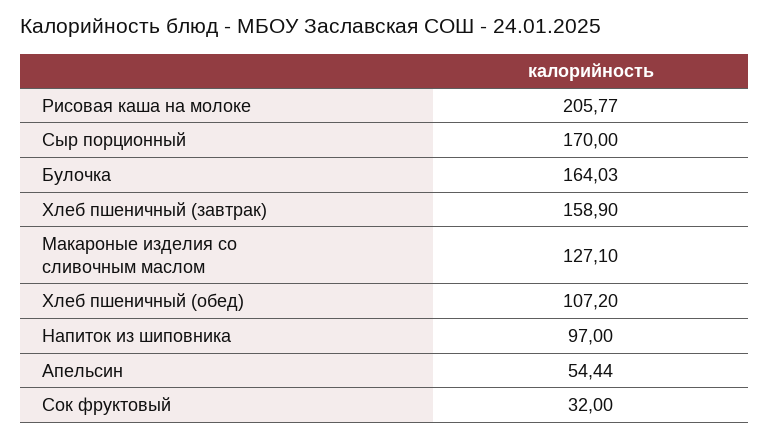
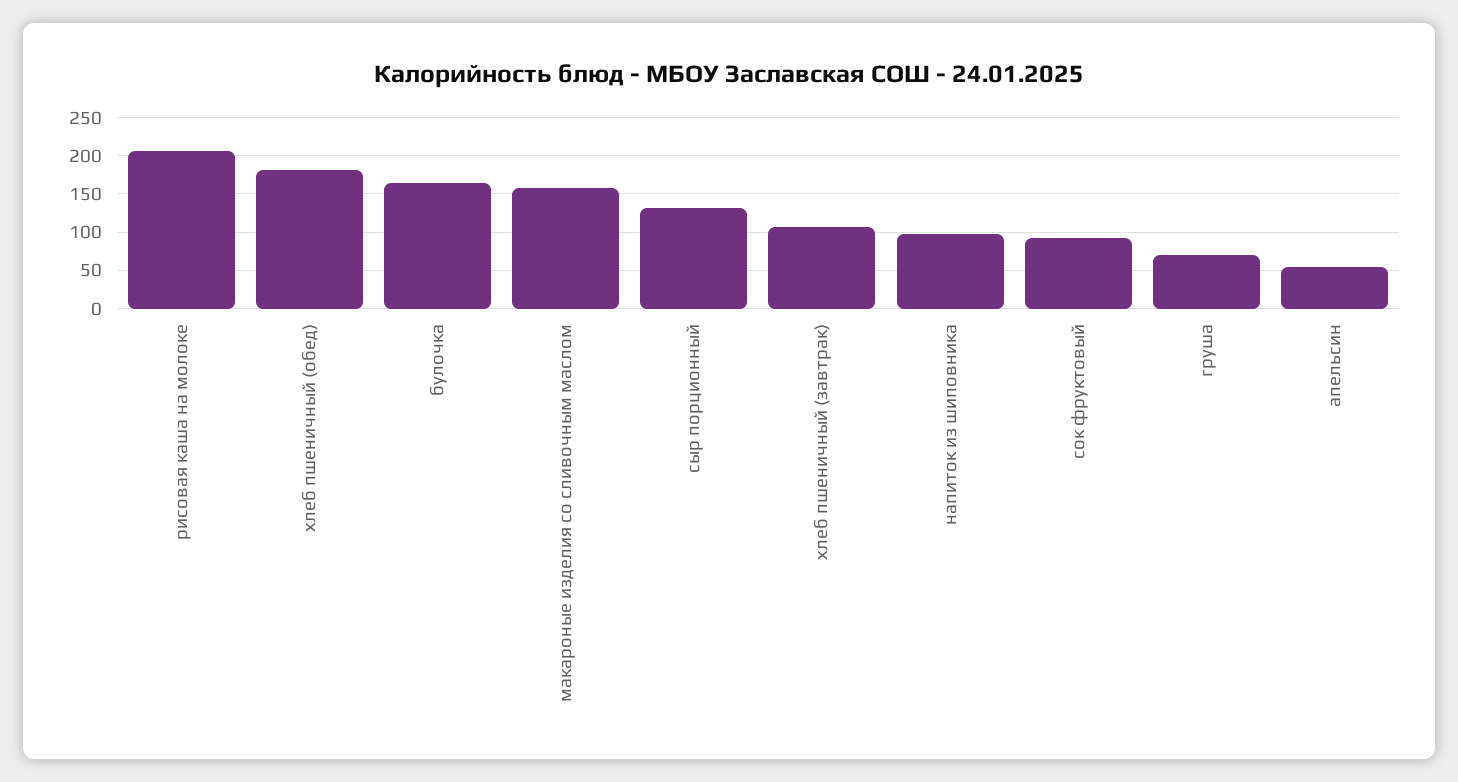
Сыр порционный: 170 -> 130
Хлеб пшеничный (завтрак): 158.9 -> 110
Макароные изделия со сливочным маслом: 127.1 -> 160
Хлеб пшеничный (обед): 107.2 -> 180
Сок фруктовый: 32 -> 90
груша: none -> 70

